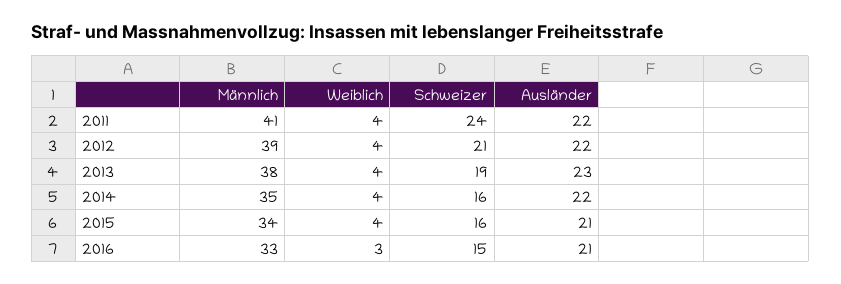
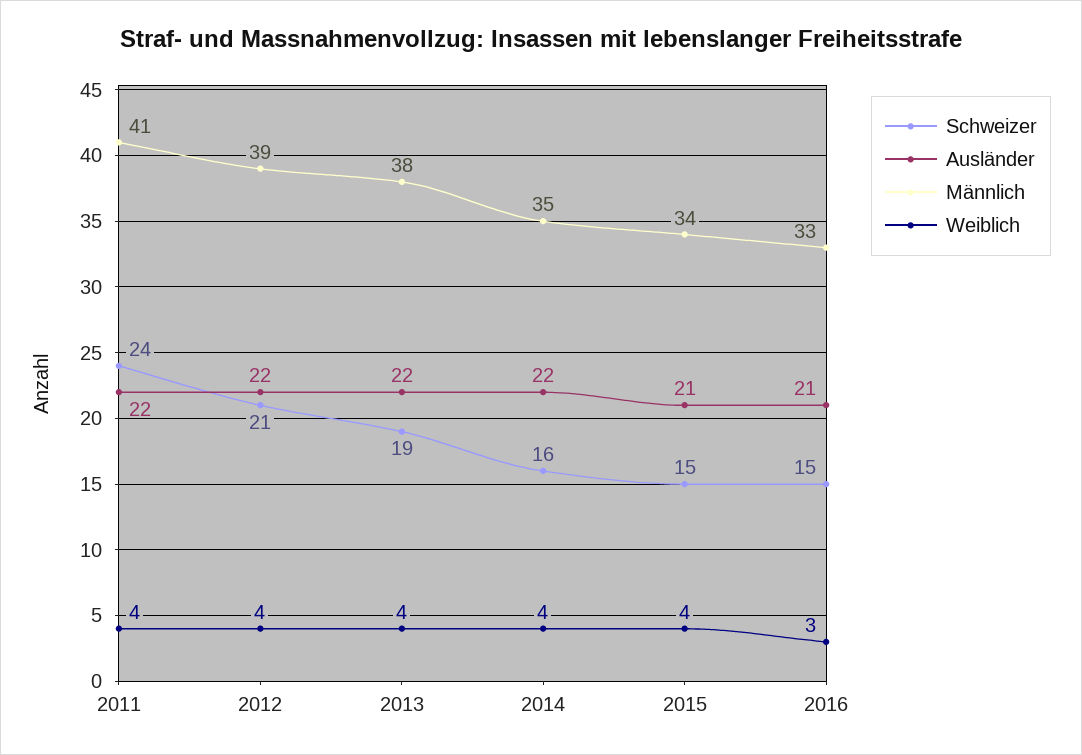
Ausländer, 2013: 23 -> 22
Schweizer, 2015: 16 -> 15

